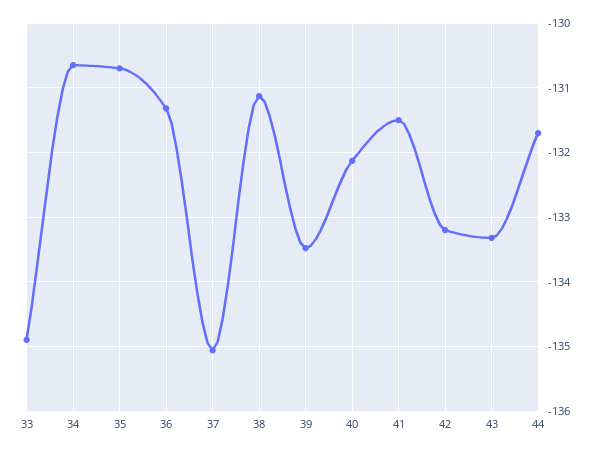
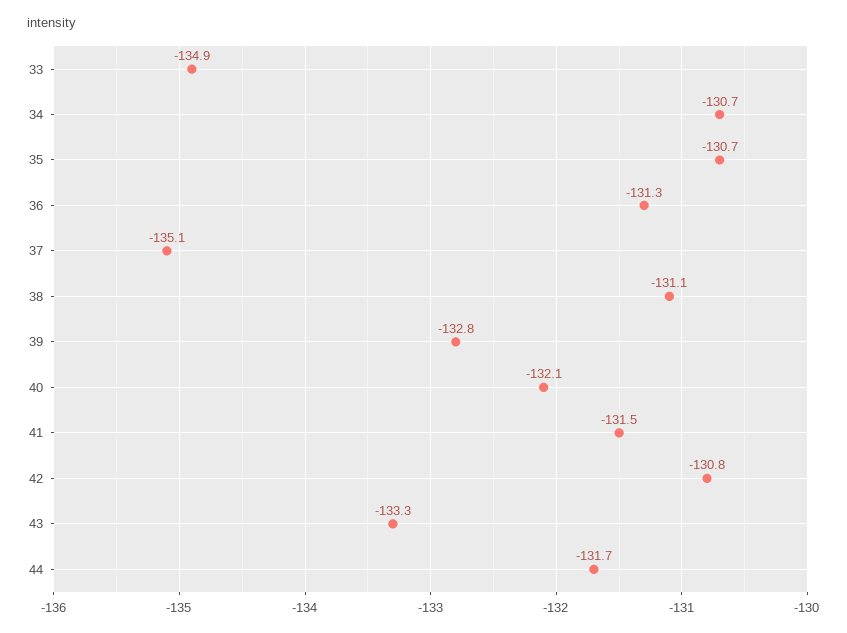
39: -133.5 -> -132.8
42: -133.2 -> -130.8

